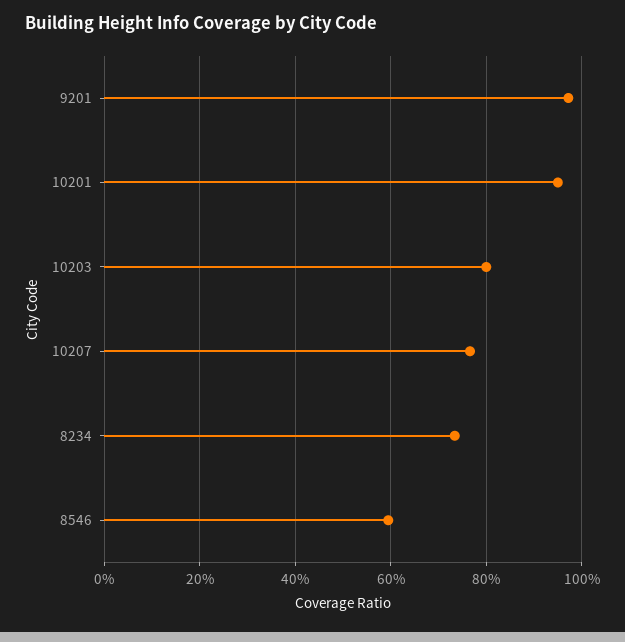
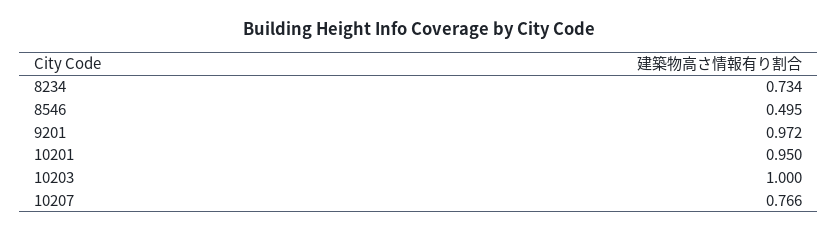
10203: 0.8 -> 1
8546: 0.6 -> 0.495

